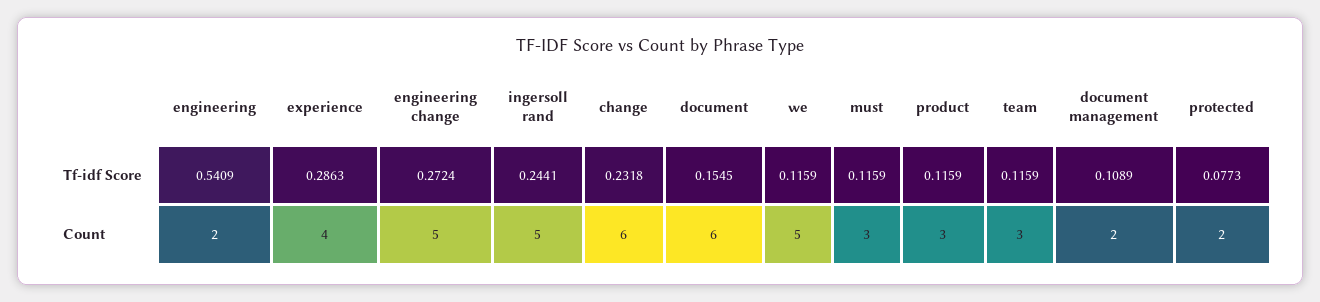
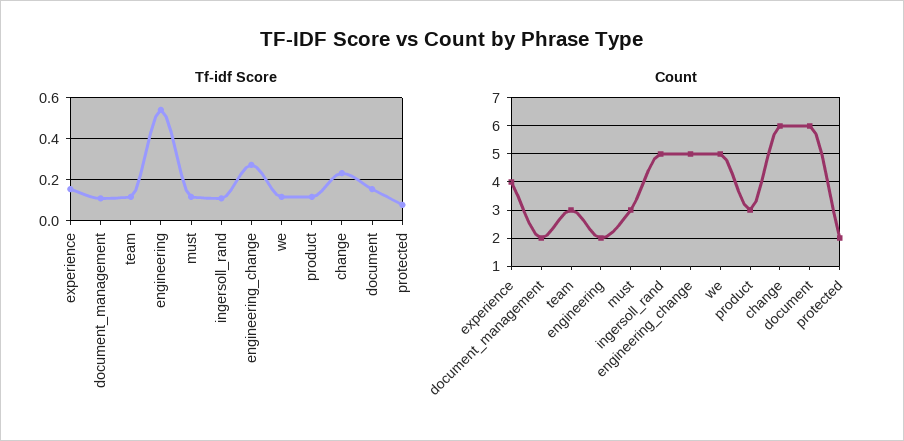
Tf-idf Score, experience: 0.2863 -> 0.15
Tf-idf Score, ingersoll rand: 0.2441 -> 0.1

